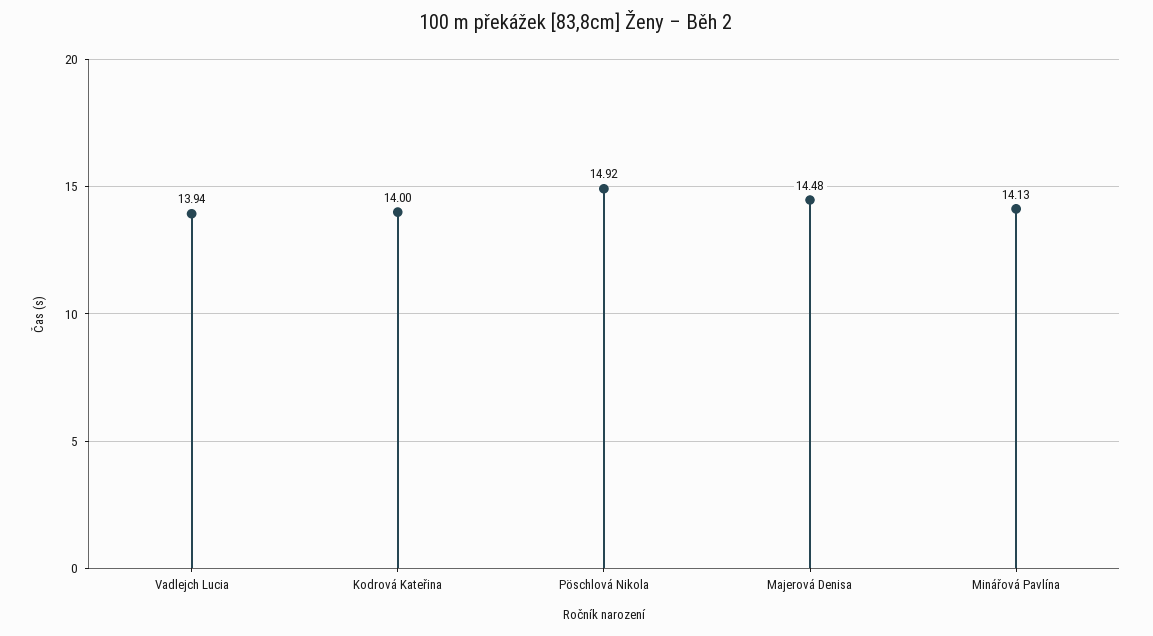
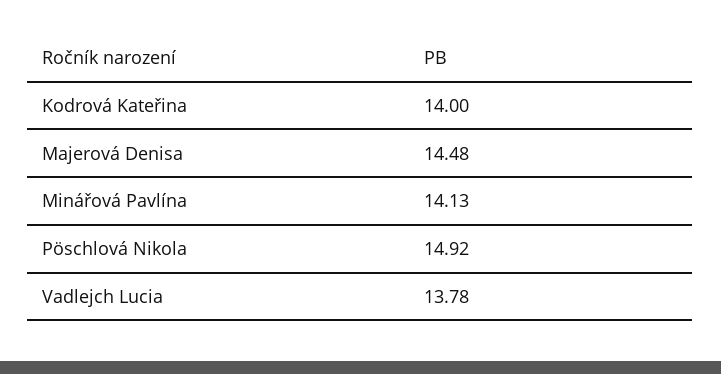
Vadlejch Lucia: 13.94 -> 13.78

